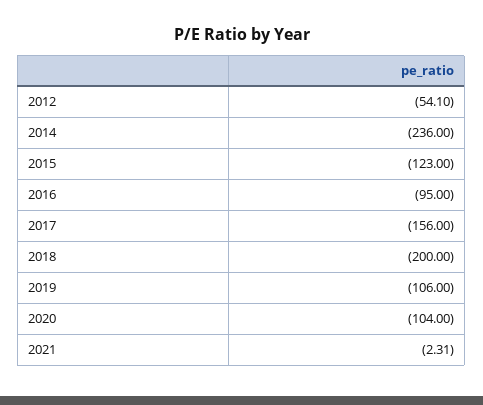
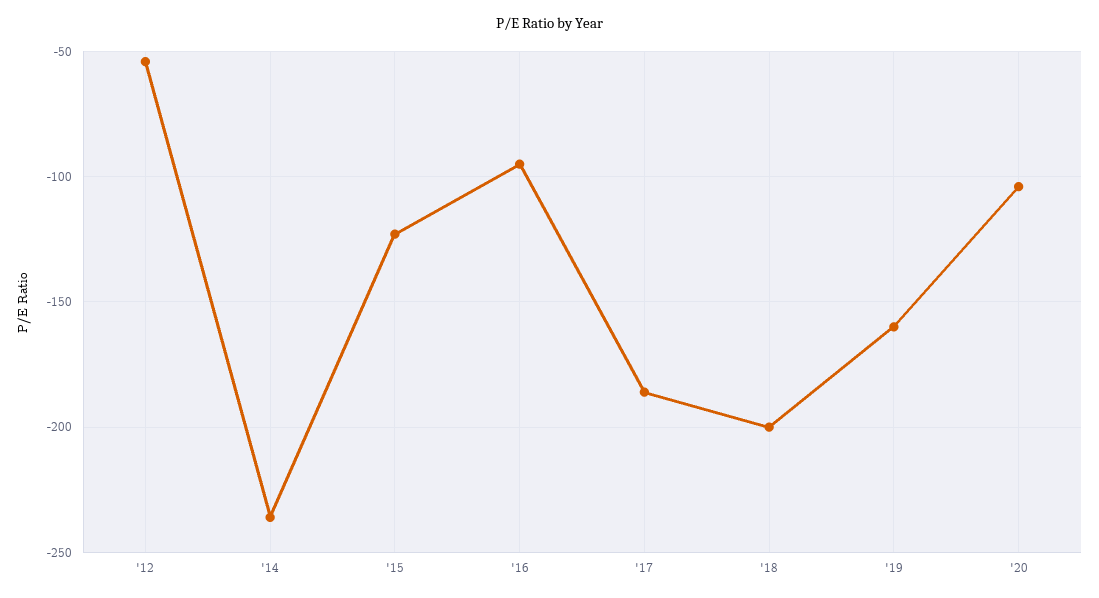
2017: -156 -> -185
2019: -106 -> -160
2021: -2.31 -> none

